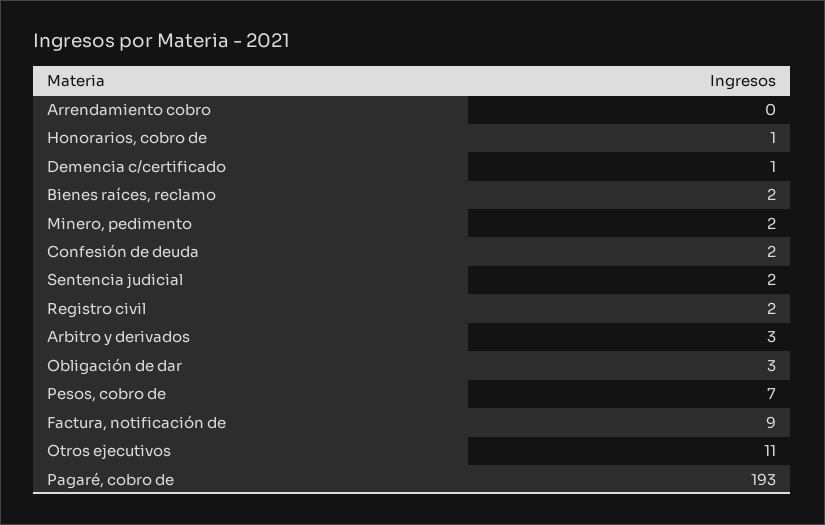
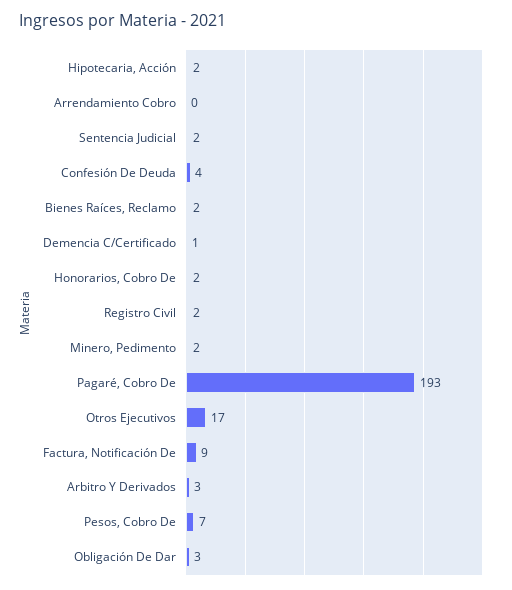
Honorarios, cobro de: 1 -> 2
Confesión de deuda: 2 -> 4
Otros ejecutivos: 11 -> 17
Hipotecaria, Acción: none -> 2

